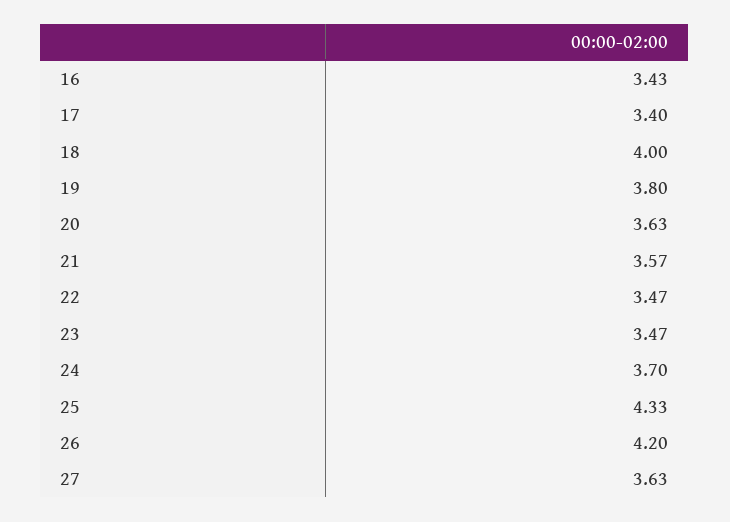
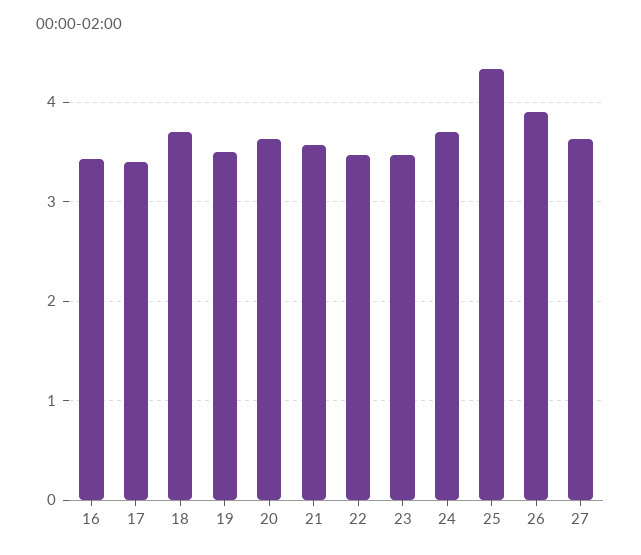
18: 4 -> 3.7
19: 3.8 -> 3.5
26: 4.2 -> 3.9

